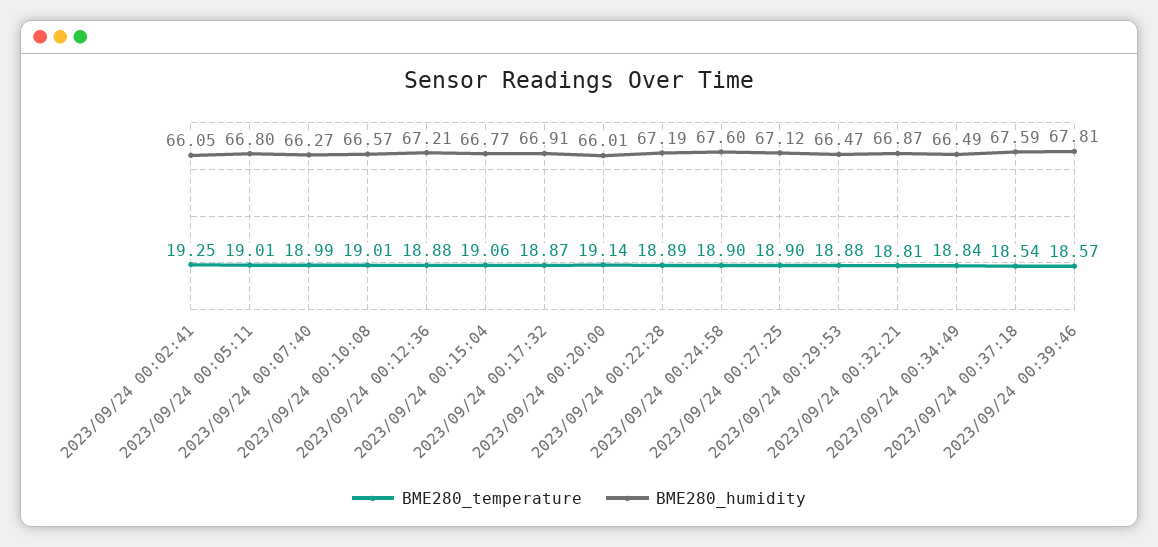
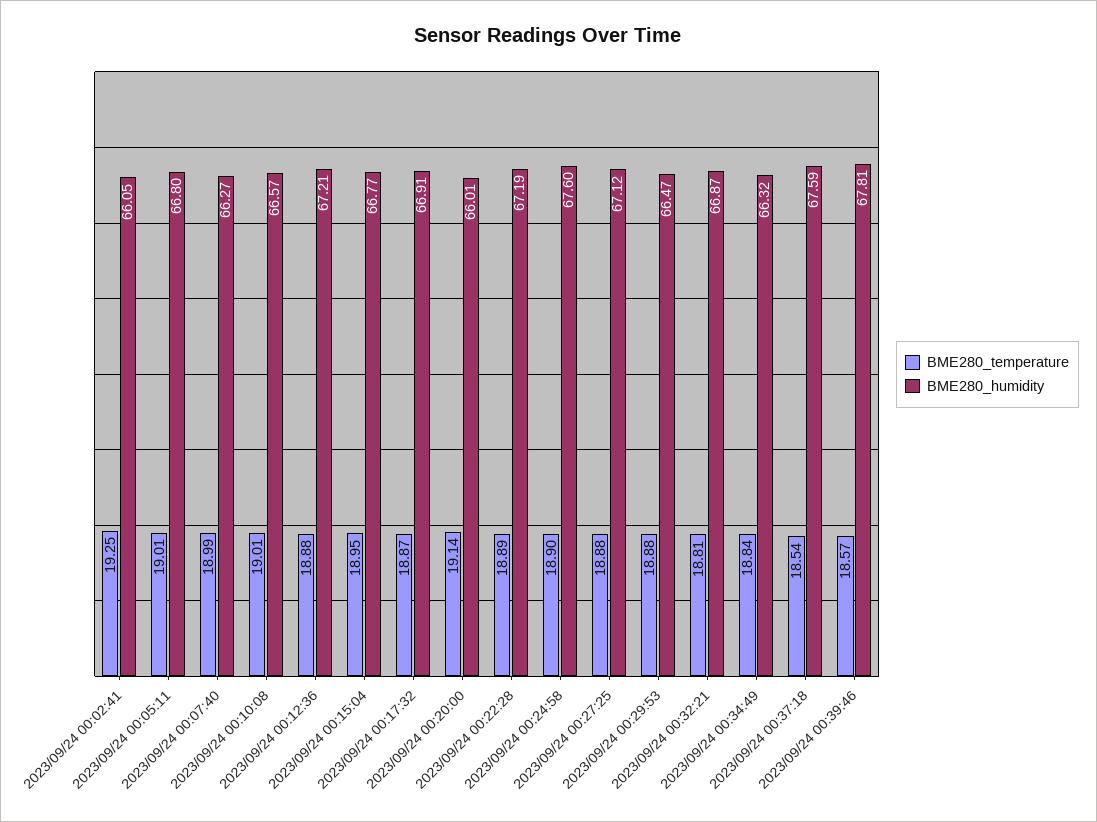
BME280_temperature, 2023/09/24 00:15:04: 19.06 -> 18.95
BME280_temperature, 2023/09/24 00:27:25: 18.9 -> 18.88
BME280_humidity, 2023/09/24 00:34:49: 66.49 -> 66.32

